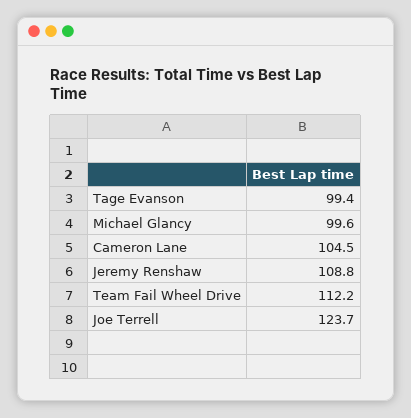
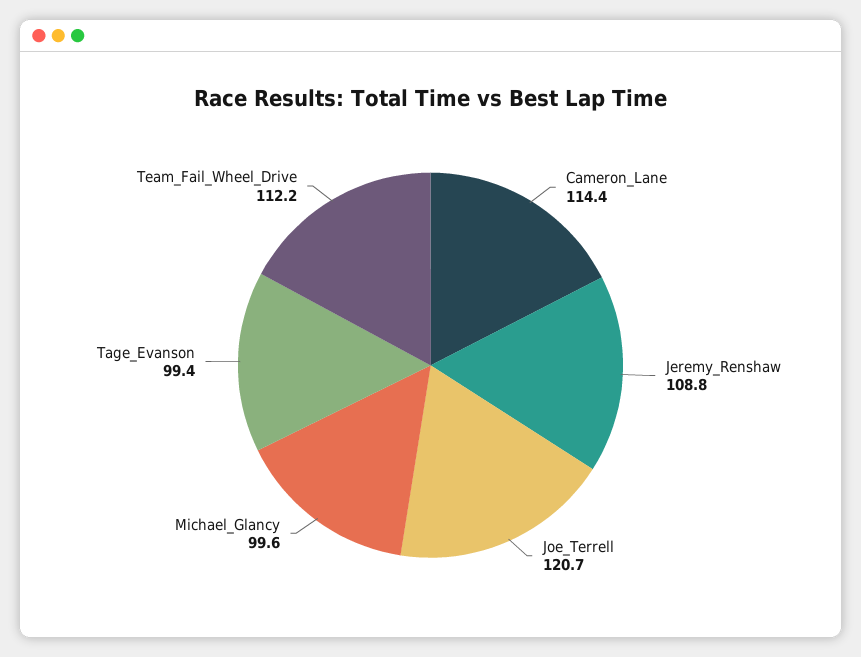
Cameron Lane: 104.5 -> 114.4
Joe Terrell: 123.7 -> 120.7

